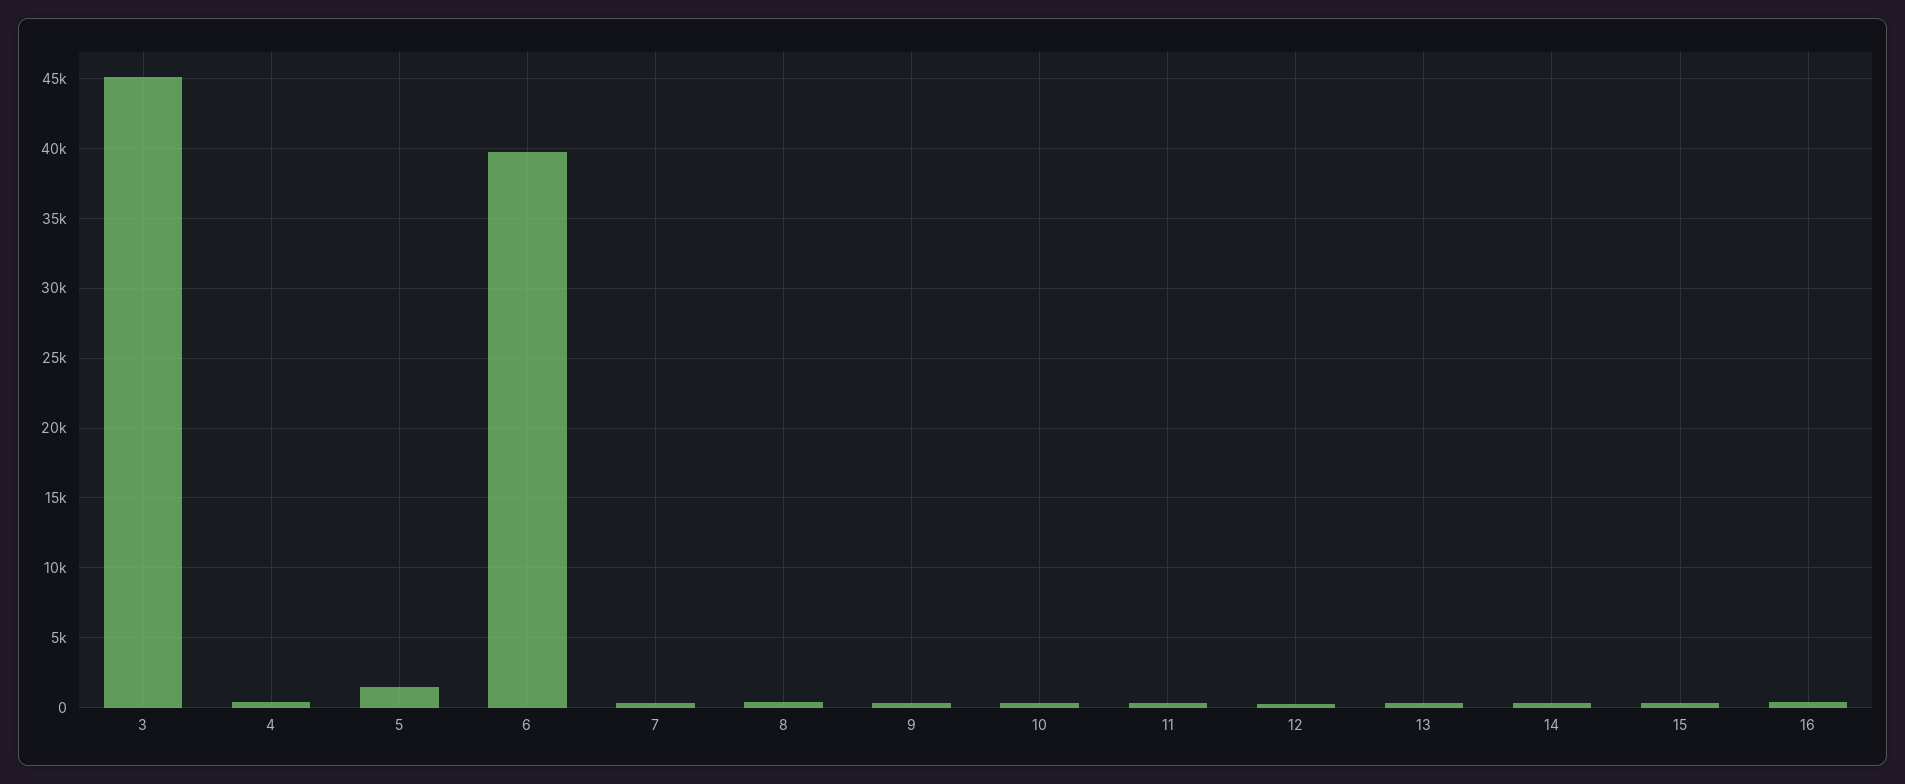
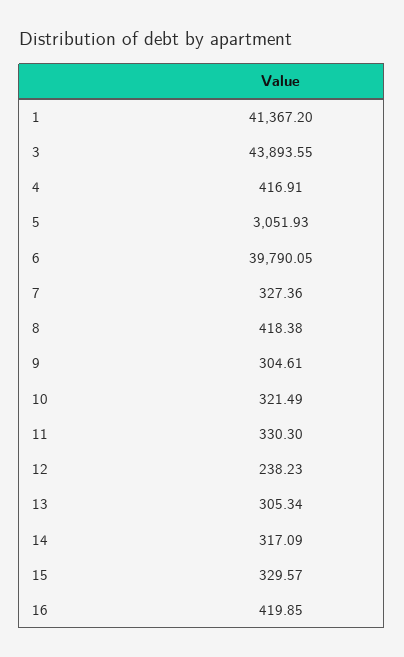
3: 45000 -> 43893.55
5: 1500 -> 3051.93
1: none -> 41367.2

